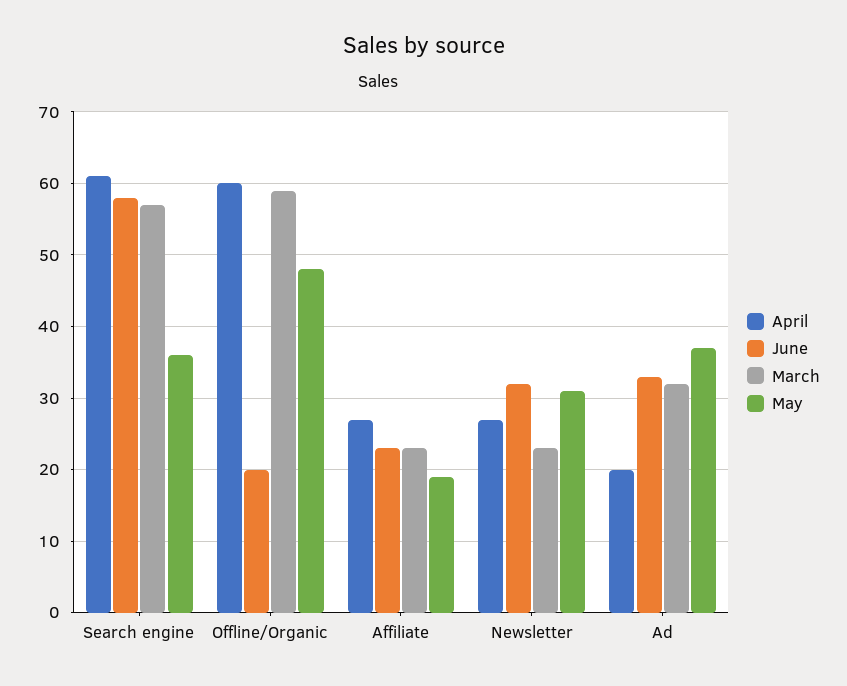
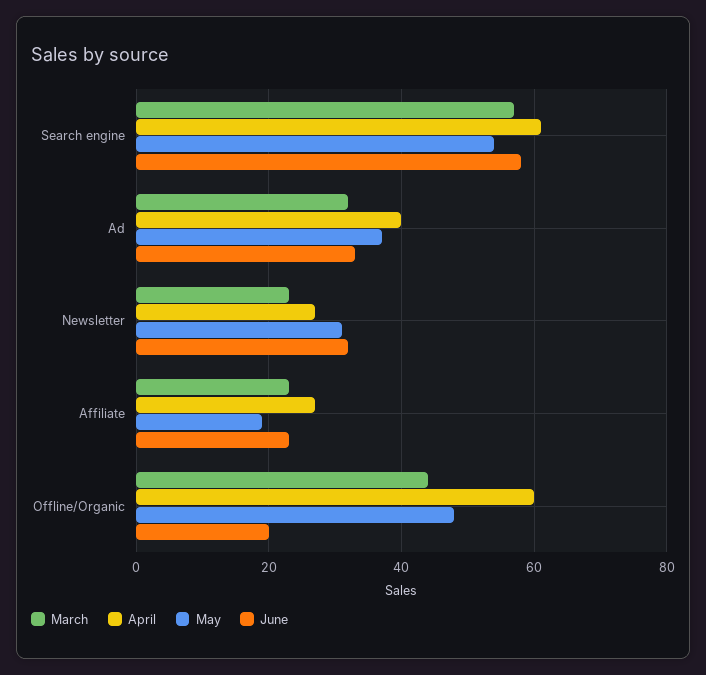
May, Search engine: 36 -> 55
March, Offline/Organic: 59 -> 45
April, Ad: 20 -> 40

